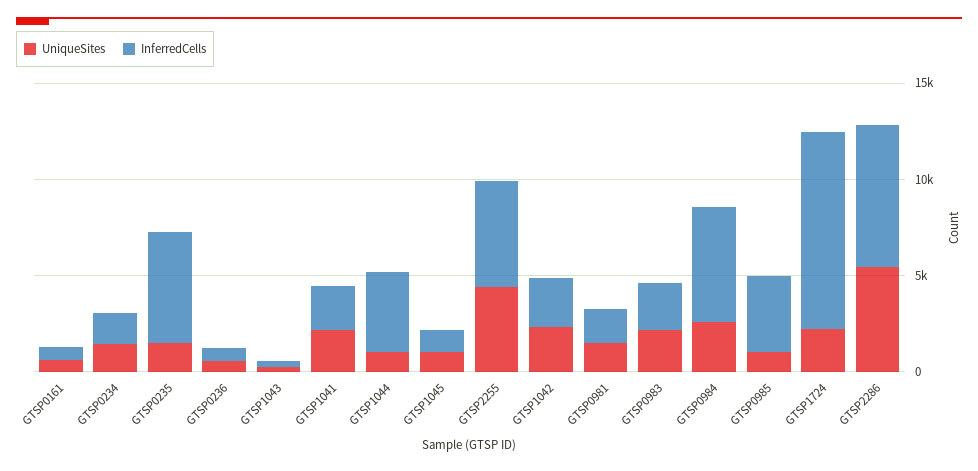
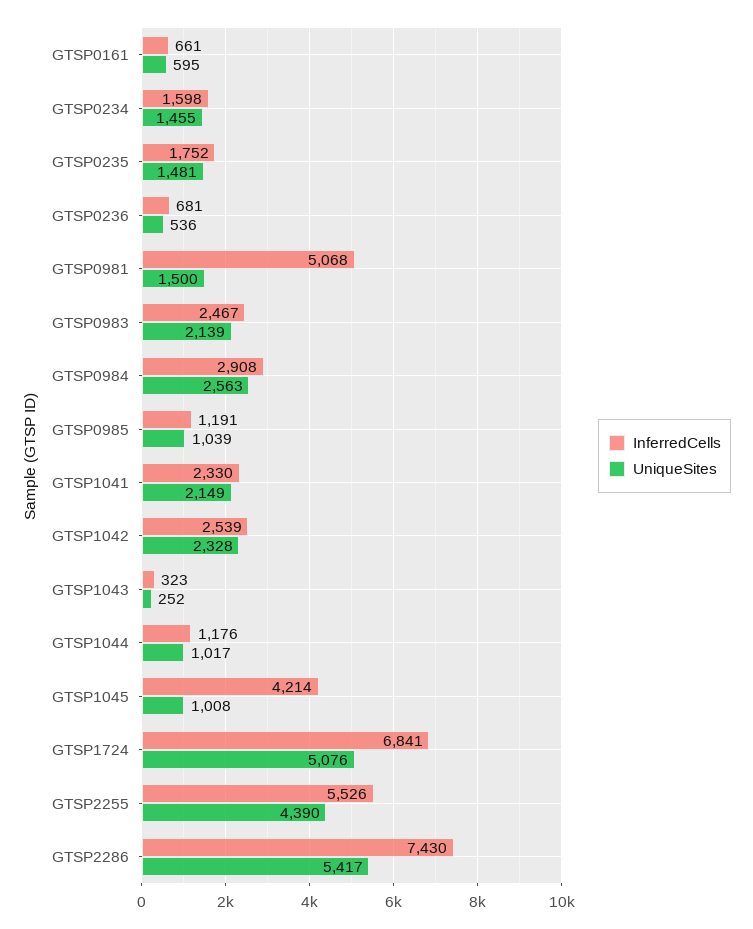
InferredCells, GTSP0235: 6000 -> 1752
InferredCells, GTSP1044: 4000 -> 1176
InferredCells, GTSP1045: 1000 -> 4214
InferredCells, GTSP0981: 2000 -> 5068
InferredCells, GTSP0984: 6000 -> 2908
InferredCells, GTSP0985: 4000 -> 1191
UniqueSites, GTSP1724: 2000 -> 5076
InferredCells, GTSP1724: 10000 -> 6841

